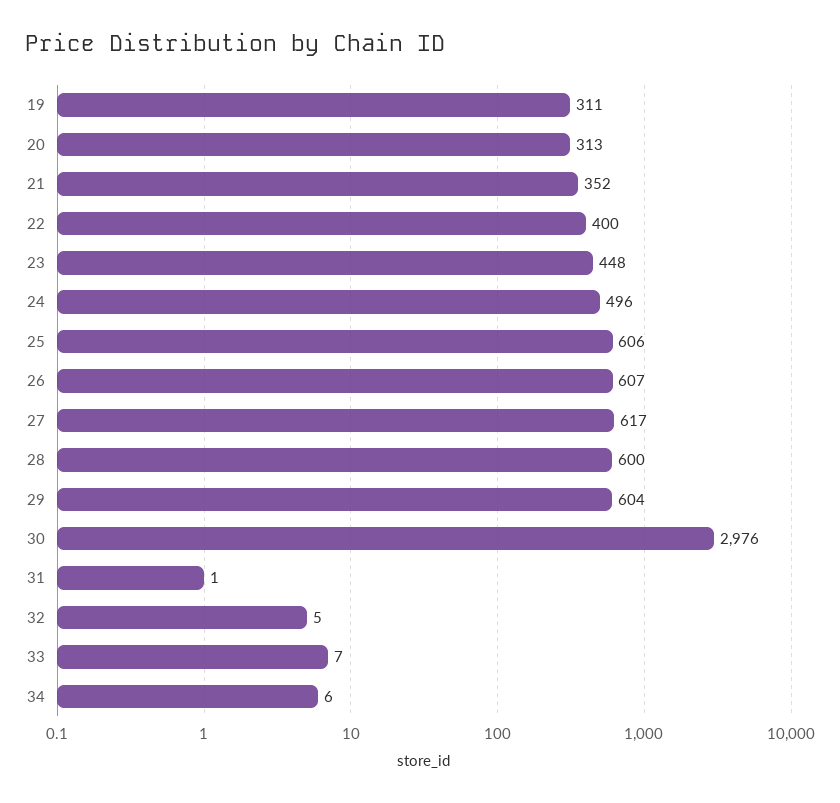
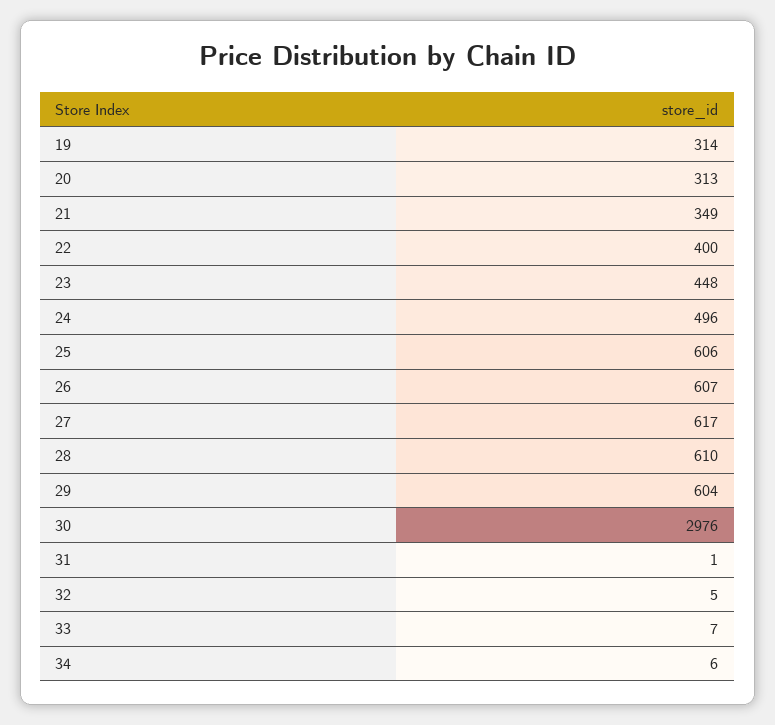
19: 311 -> 314
21: 352 -> 349
28: 600 -> 610

